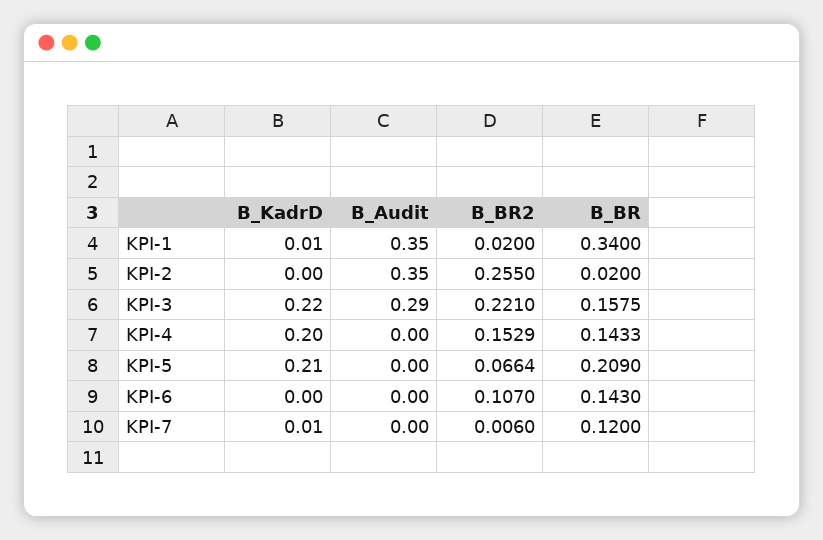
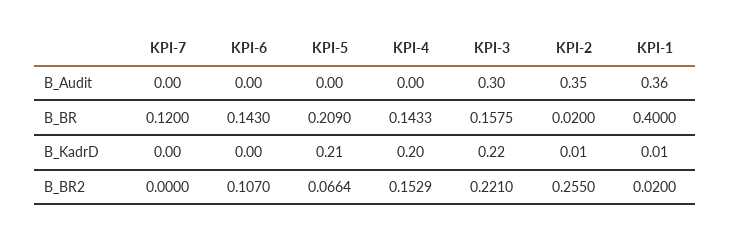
B_Audit, KPI-1: 0.35 -> 0.36
B_BR, KPI-1: 0.34 -> 0.4
B_KadrD, KPI-2: 0 -> 0.01
B_Audit, KPI-3: 0.29 -> 0.3
B_KadrD, KPI-7: 0.01 -> 0
B_BR2, KPI-7: 0.006 -> 0

